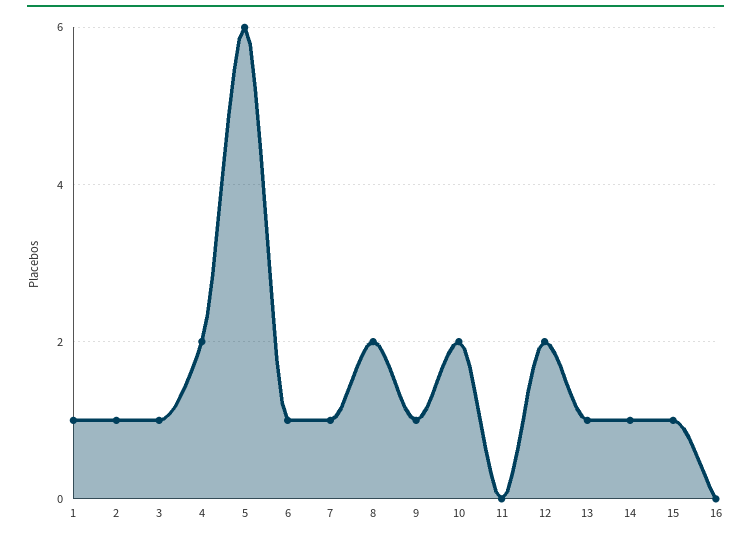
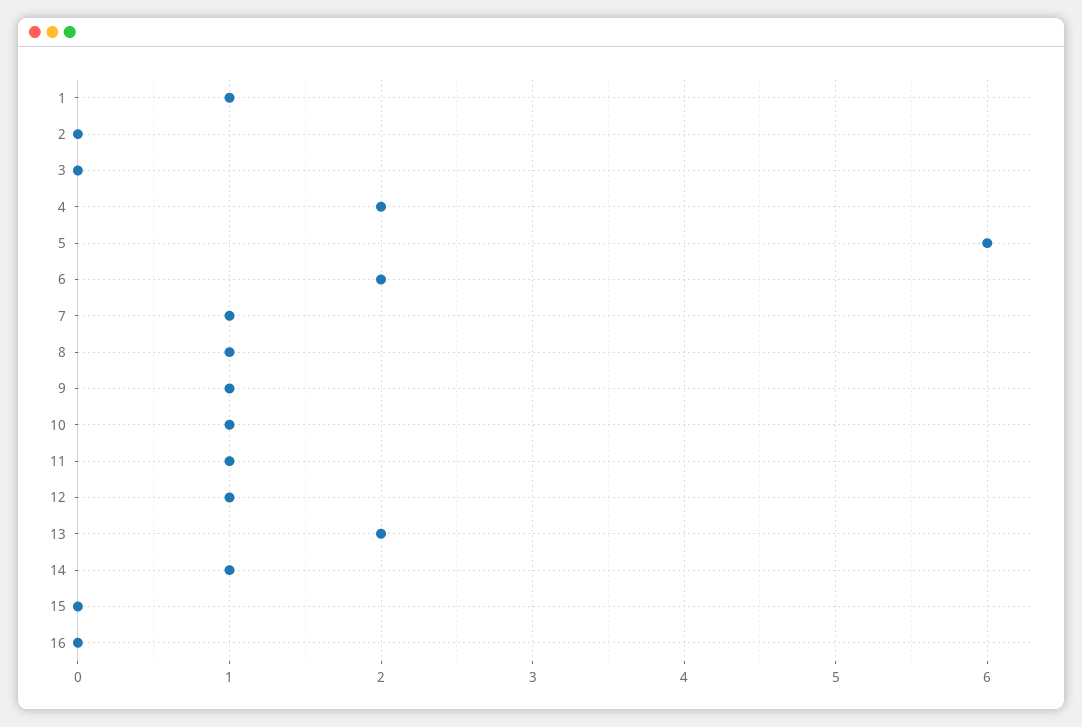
2: 1 -> 0
3: 1 -> 0
6: 1 -> 2
8: 2 -> 1
10: 2 -> 1
11: 0 -> 1
12: 2 -> 1
13: 1 -> 2
15: 1 -> 0

